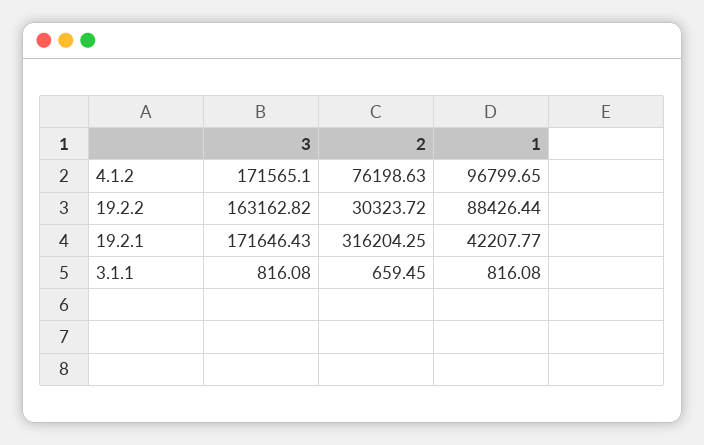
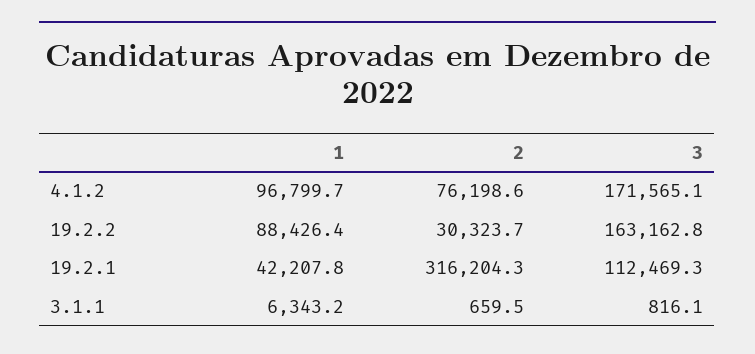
3, 19.2.1: 171646.43 -> 112469.3
1, 3.1.1: 816.08 -> 6343.2

